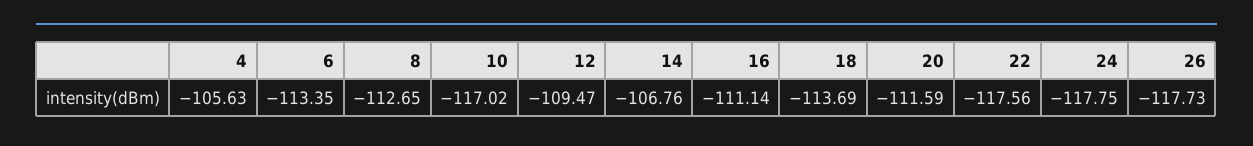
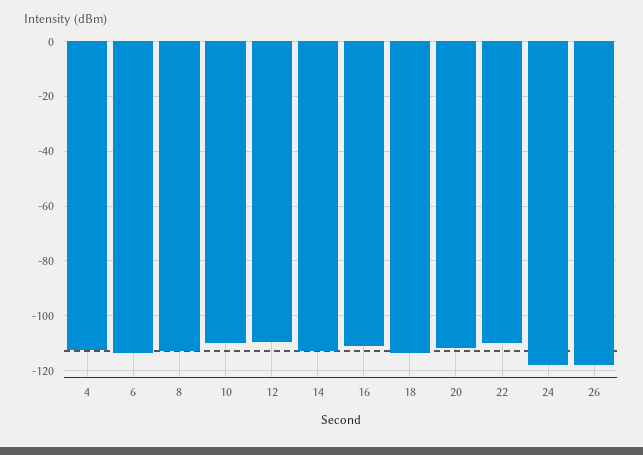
4: -105.63 -> -112.5
10: -117.02 -> -110
14: -106.76 -> -112.5
22: -117.56 -> -110

